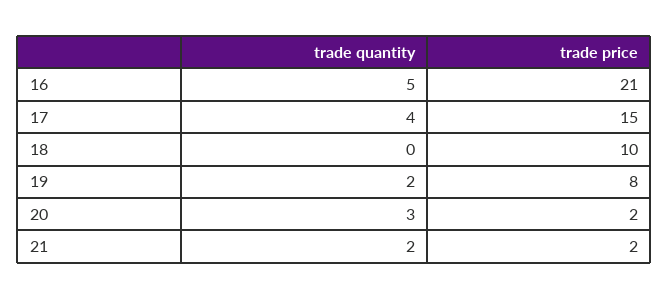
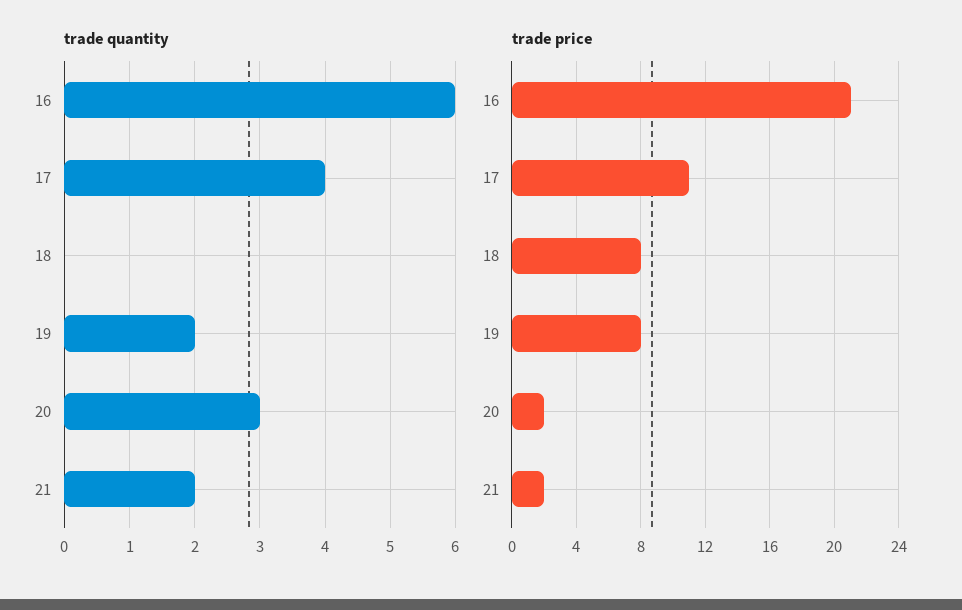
trade quantity, 16: 5 -> 6
trade price, 17: 15 -> 11
trade price, 18: 10 -> 8

